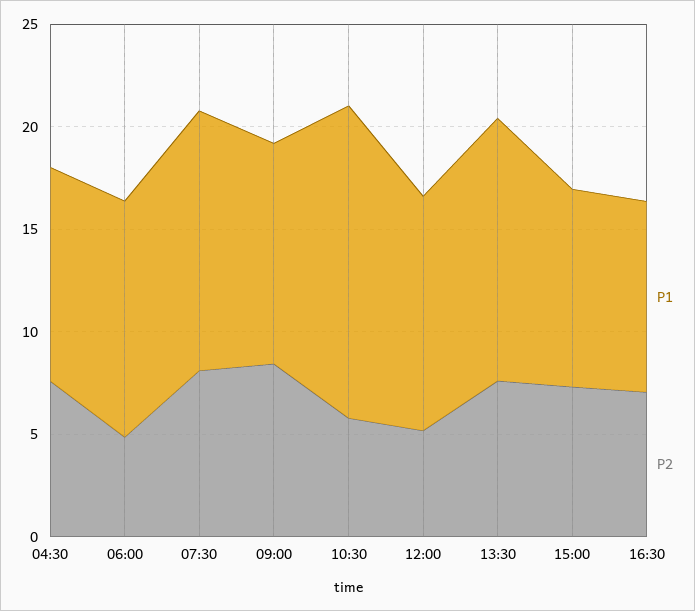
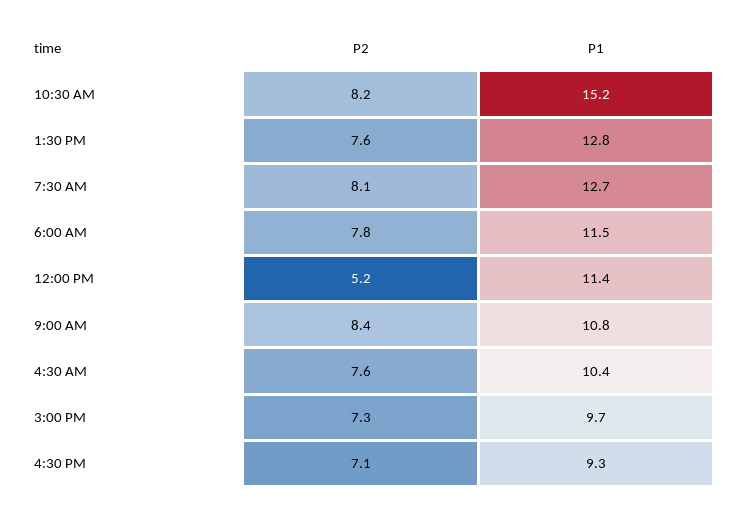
P2, 06:00: 5 -> 7.8
P2, 10:30: 6 -> 8.2

